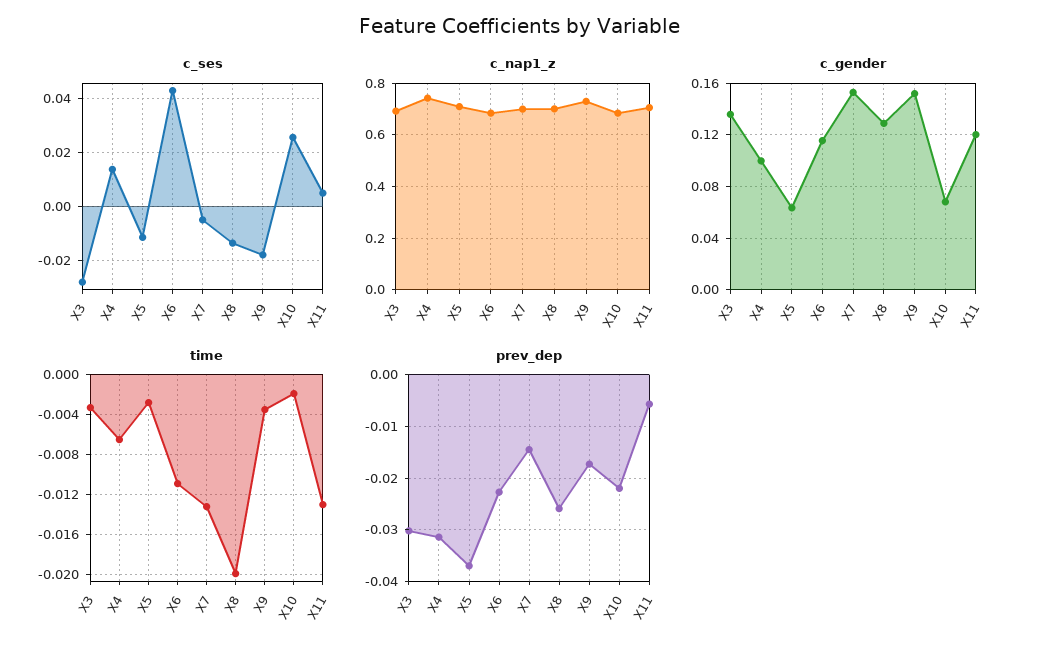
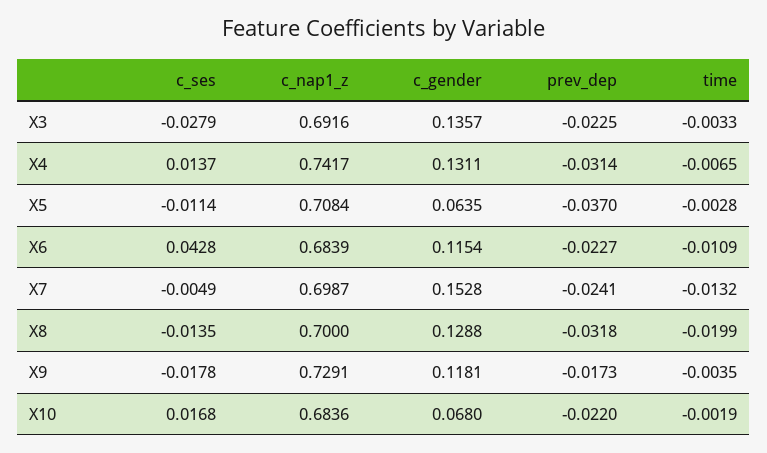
c_ses, X10: 0.025 -> 0.0168
c_ses, X11: 0.005 -> none
c_nap1_z, X11: 0.7 -> none
c_gender, X4: 0.1 -> 0.1311
c_gender, X9: 0.15 -> 0.1181
c_gender, X11: 0.12 -> none
time, X11: -0.013 -> none
prev_dep, X3: -0.03 -> -0.0225
prev_dep, X7: -0.014 -> -0.0241
prev_dep, X8: -0.026 -> -0.0318
prev_dep, X11: -0.006 -> none

